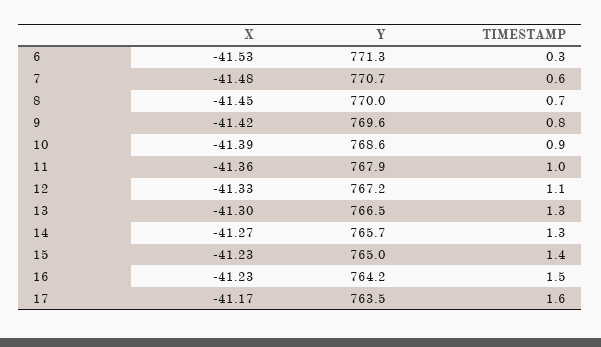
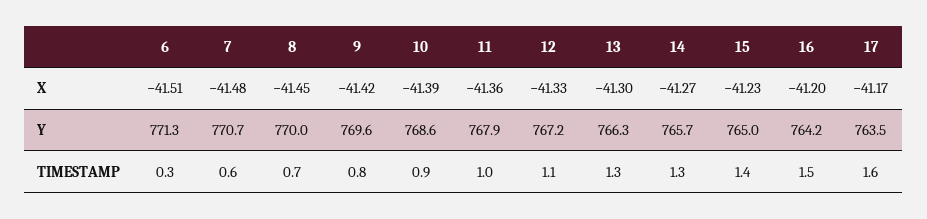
X, 6: -41.53 -> -41.51
Y, 13: 766.5 -> 766.3
X, 16: -41.23 -> -41.2

